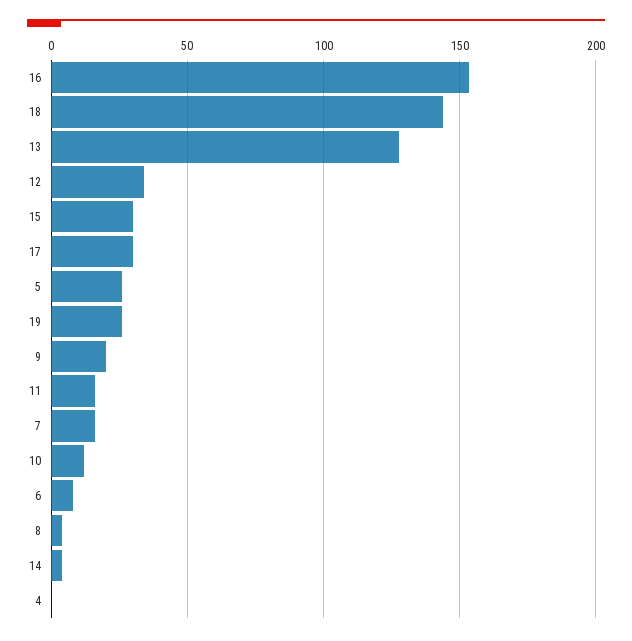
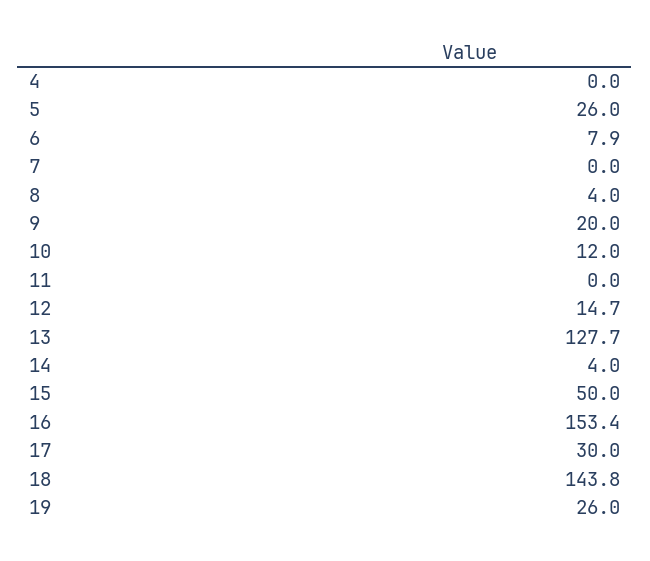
12: 35 -> 14.7
15: 30 -> 50
11: 15 -> 0
7: 15 -> 0

